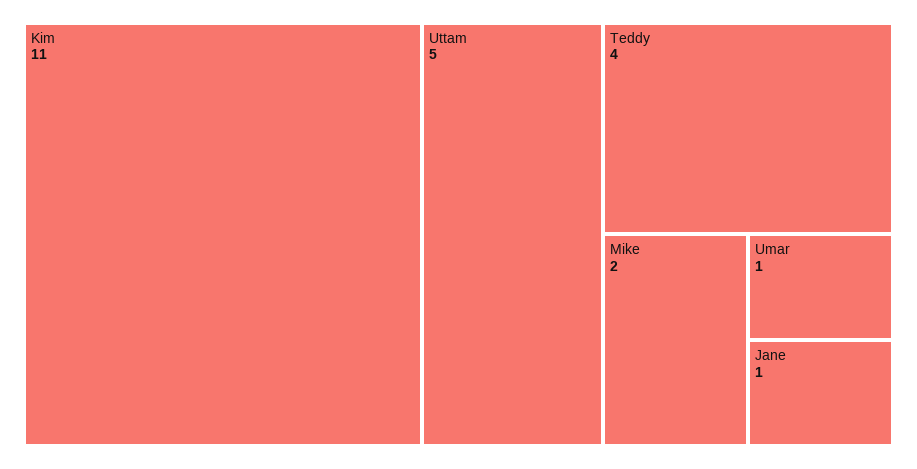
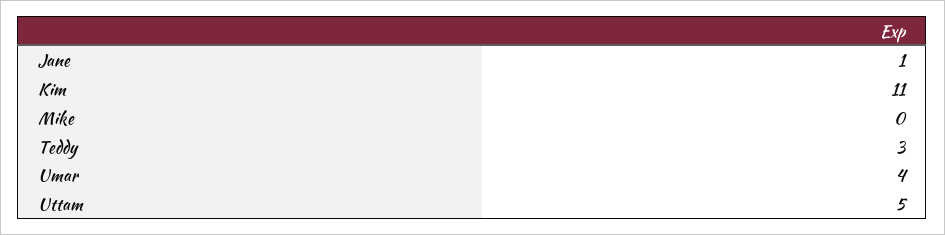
Teddy: 4 -> 3
Mike: 2 -> 0
Umar: 1 -> 4

